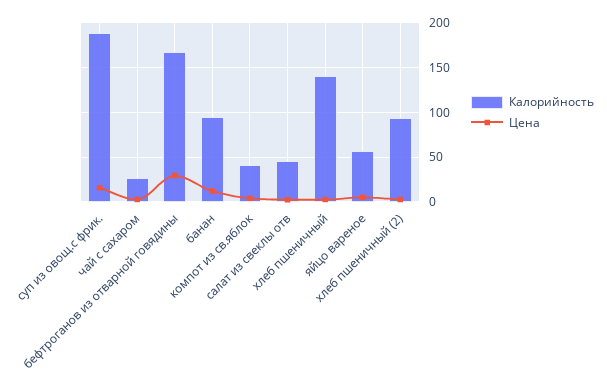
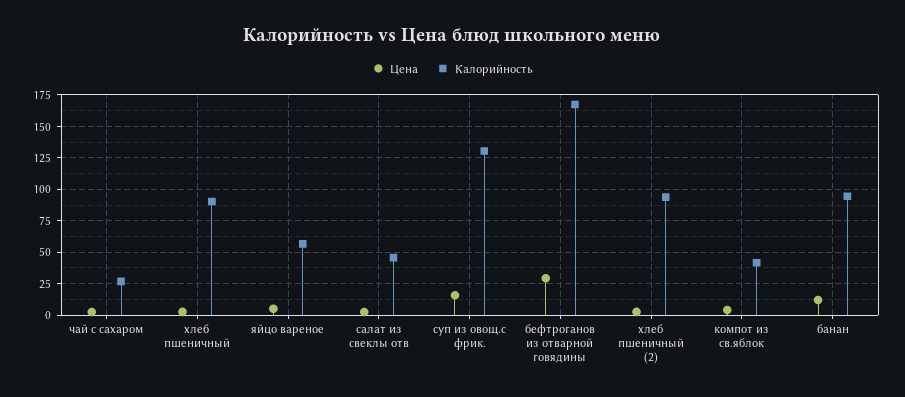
Калорийность, суп из овощ.с фрик.: 190 -> 130
Калорийность, хлеб пшеничный: 140 -> 90

